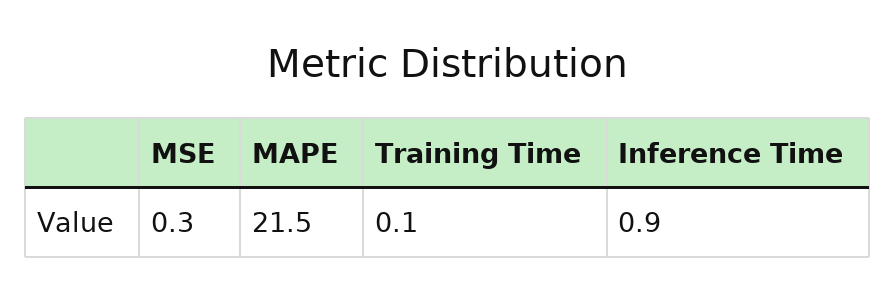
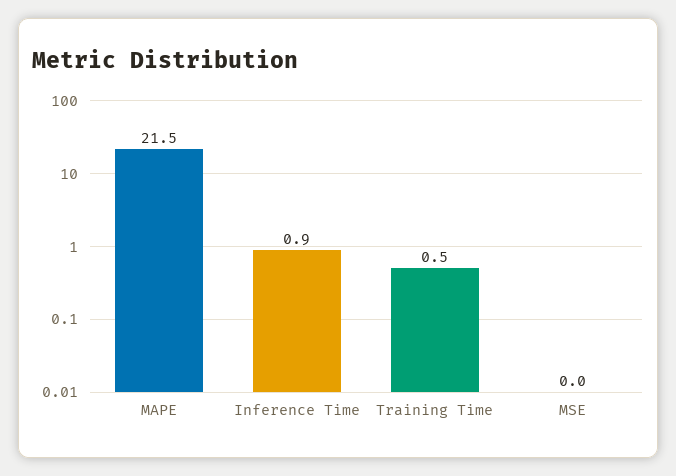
MSE: 0.3 -> 0
Training Time: 0.1 -> 0.5

